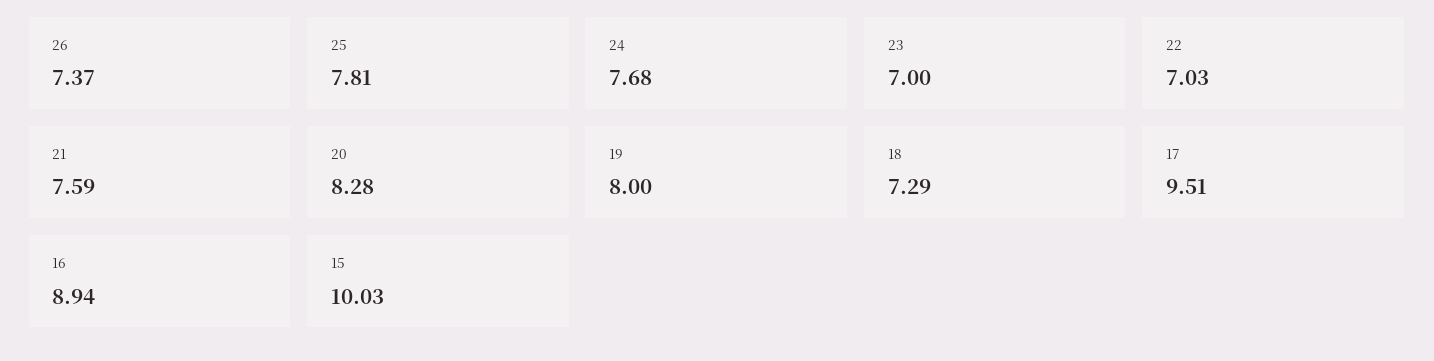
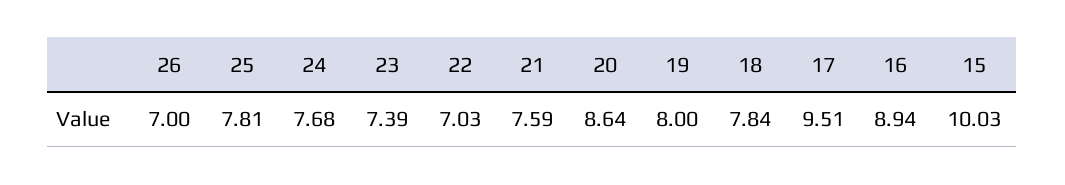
26: 7.37 -> 7
23: 7 -> 7.39
20: 8.28 -> 8.64
18: 7.29 -> 7.84

